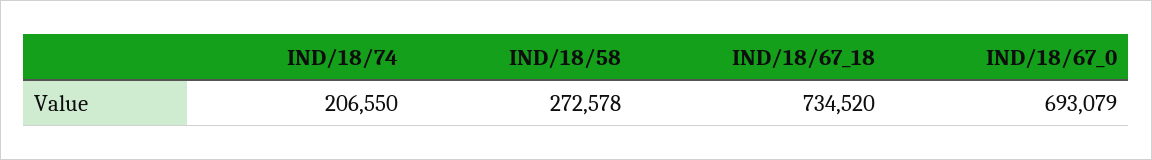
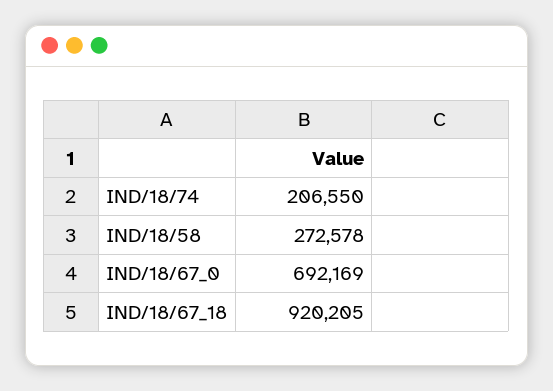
IND/18/67_18: 734520 -> 920205
IND/18/67_0: 693079 -> 692169

